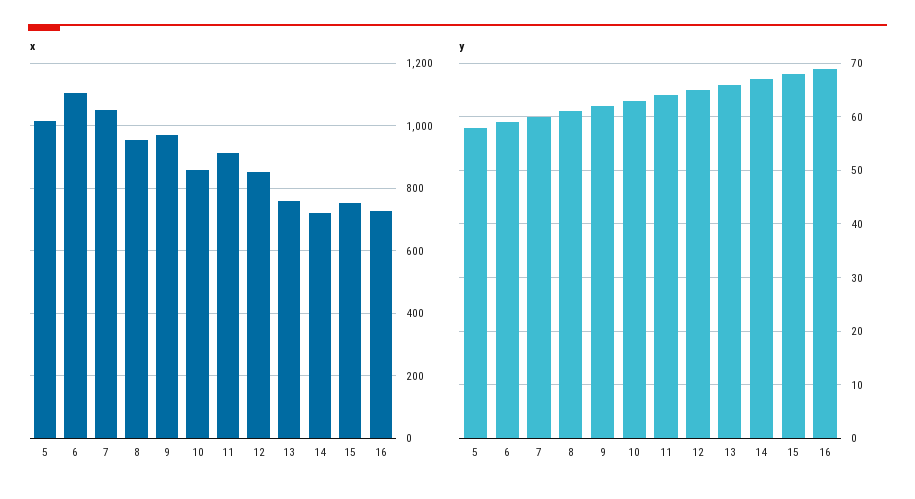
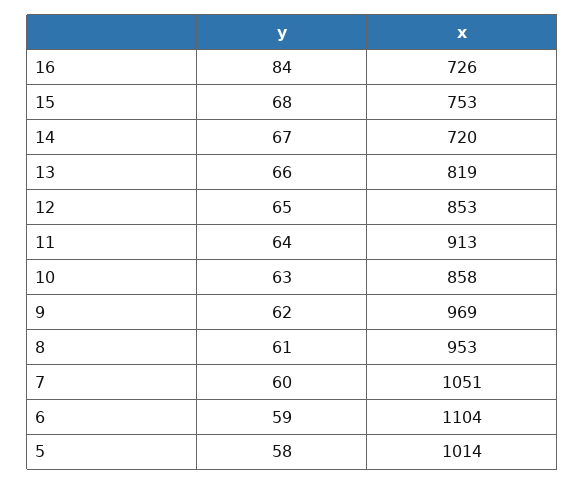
x, 13: 760 -> 819
y, 16: 70 -> 84

